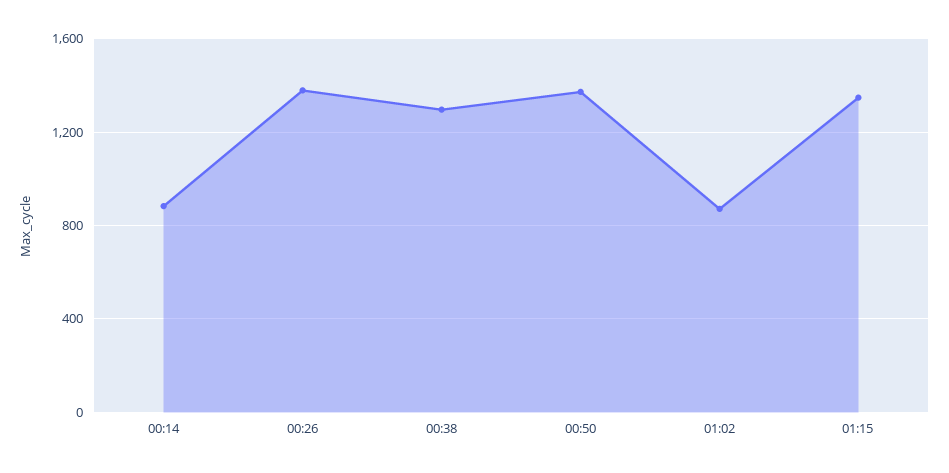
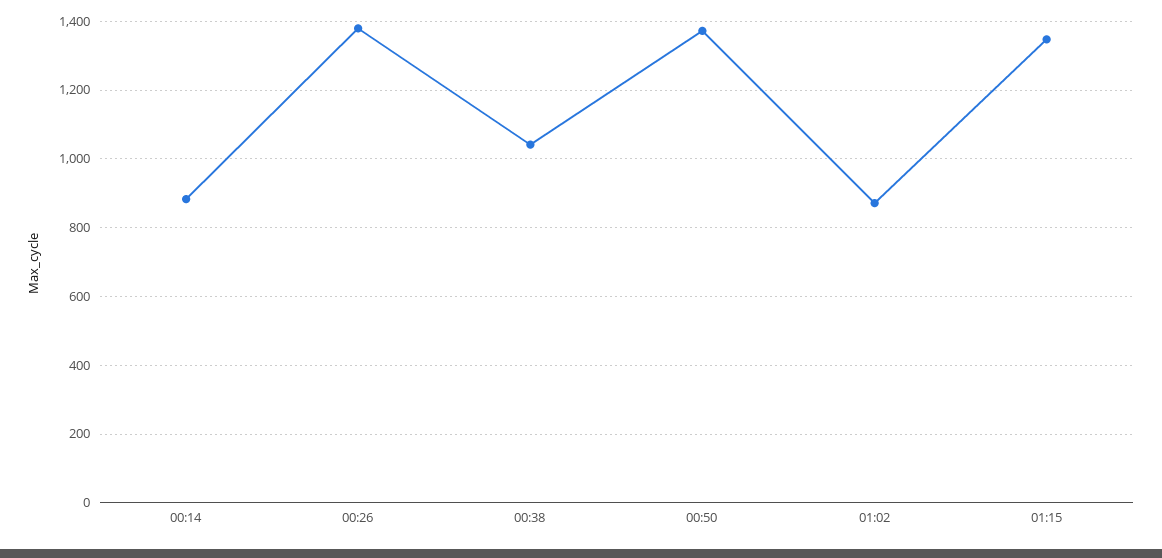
00:38: 1300 -> 1040

